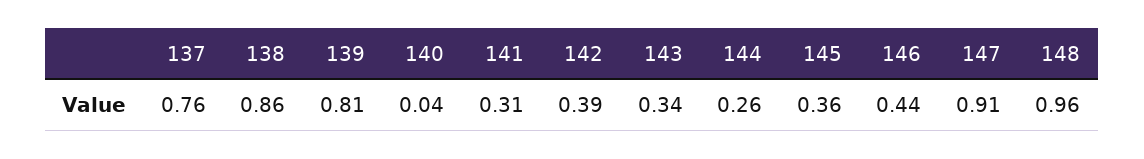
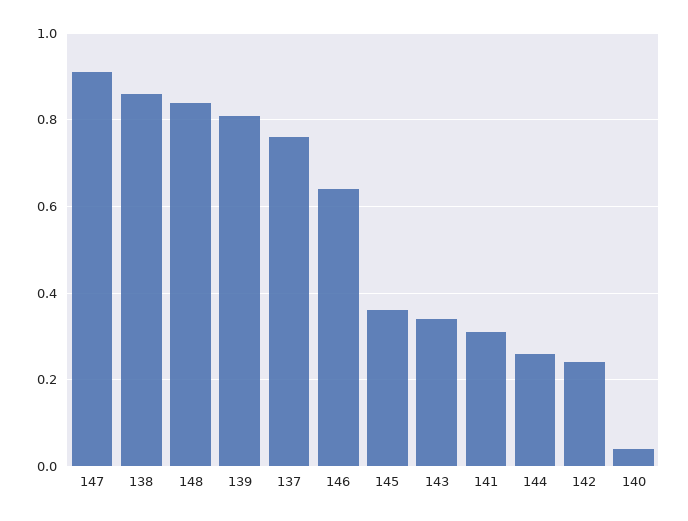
142: 0.39 -> 0.25
146: 0.44 -> 0.65
148: 0.96 -> 0.85

